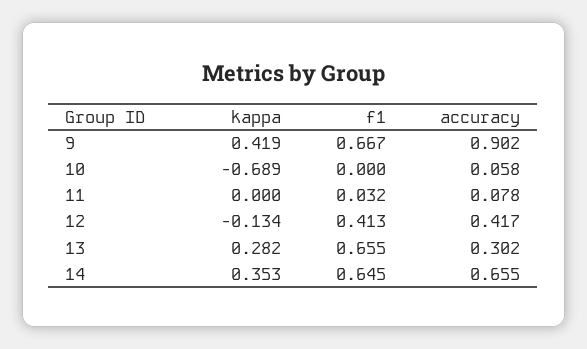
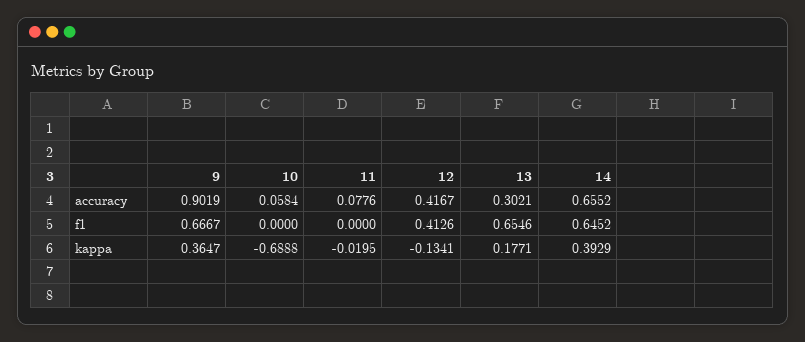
kappa, 9: 0.419 -> 0.3647
kappa, 11: 0 -> -0.0195
f1, 11: 0.032 -> 0
kappa, 13: 0.282 -> 0.1771
kappa, 14: 0.353 -> 0.3929

